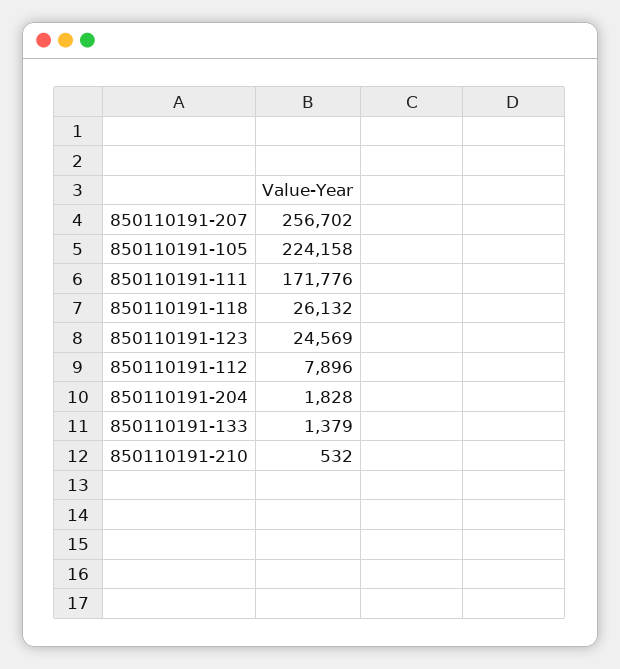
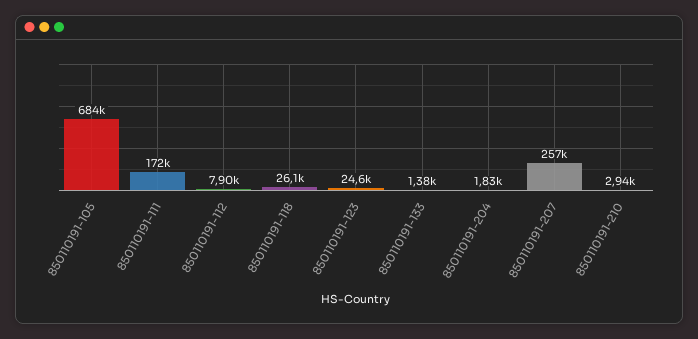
850110191-105: 224158 -> 684000
850110191-210: 532 -> 2940

